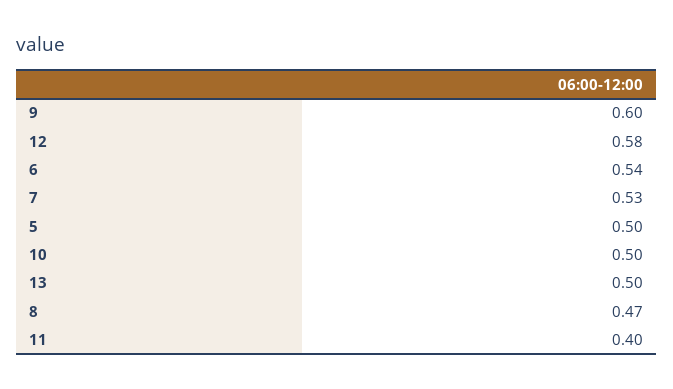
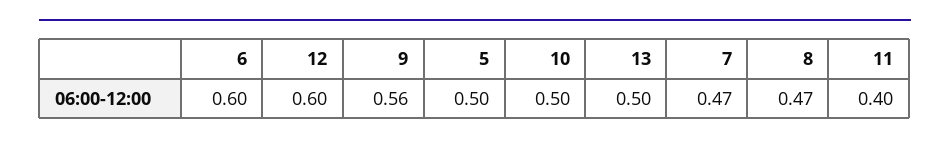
9: 0.6 -> 0.56
12: 0.58 -> 0.6
6: 0.54 -> 0.6
7: 0.53 -> 0.47

